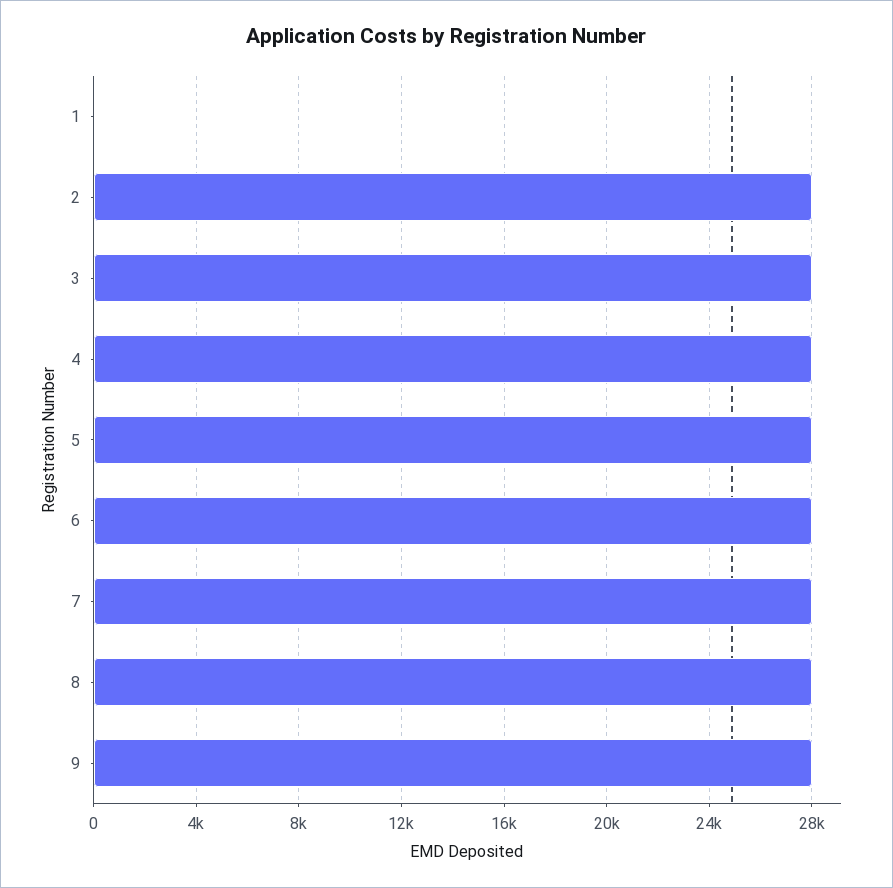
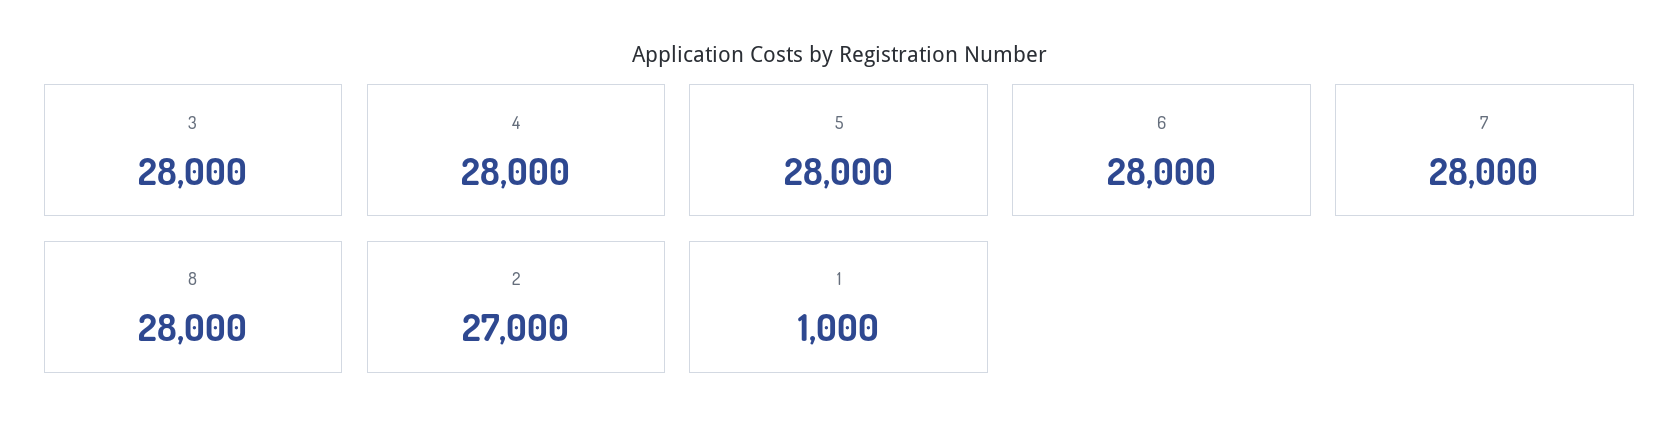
1: 0 -> 1000
2: 28000 -> 27000
9: 28000 -> none

